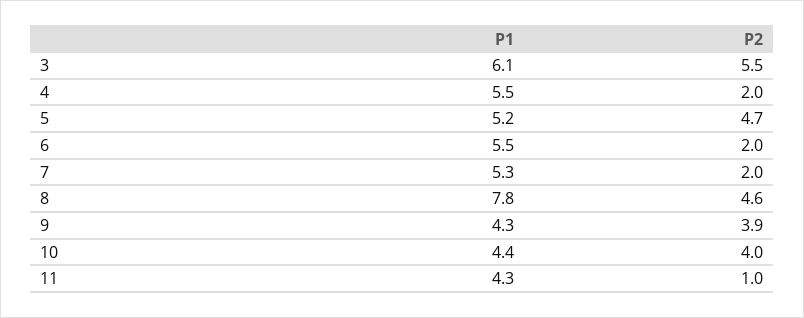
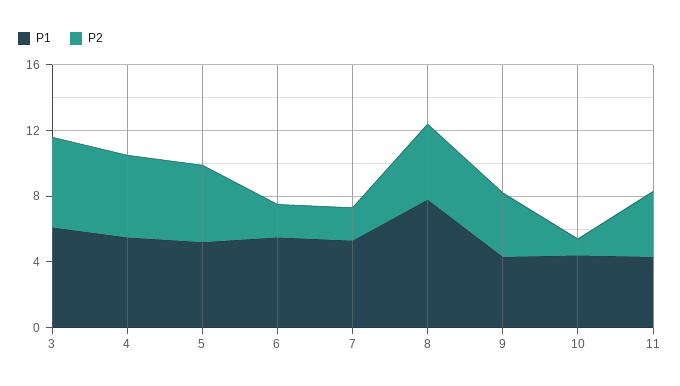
P2, 4: 2 -> 5
P2, 10: 4 -> 1
P2, 11: 1 -> 4

